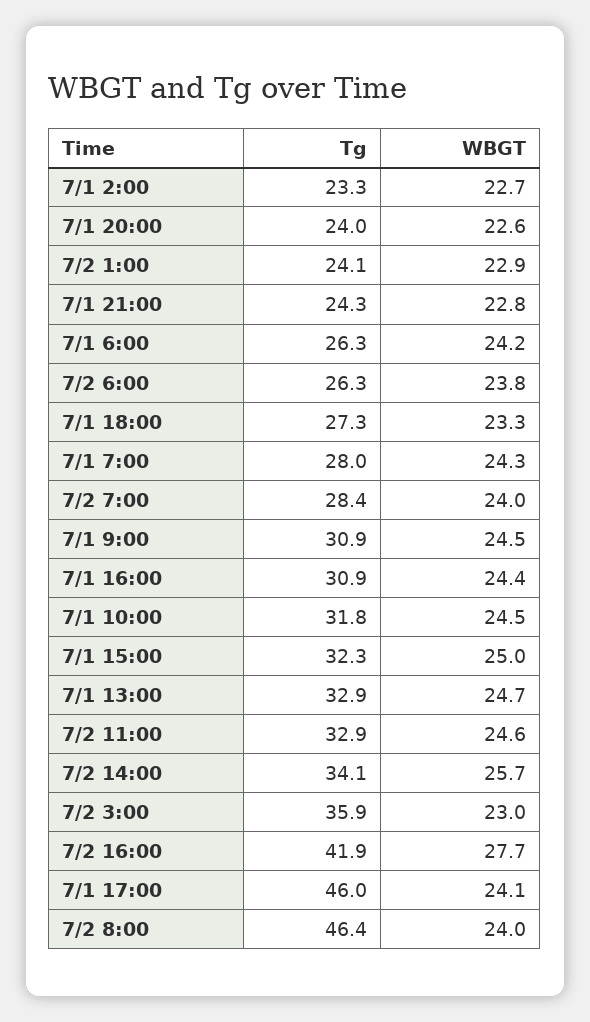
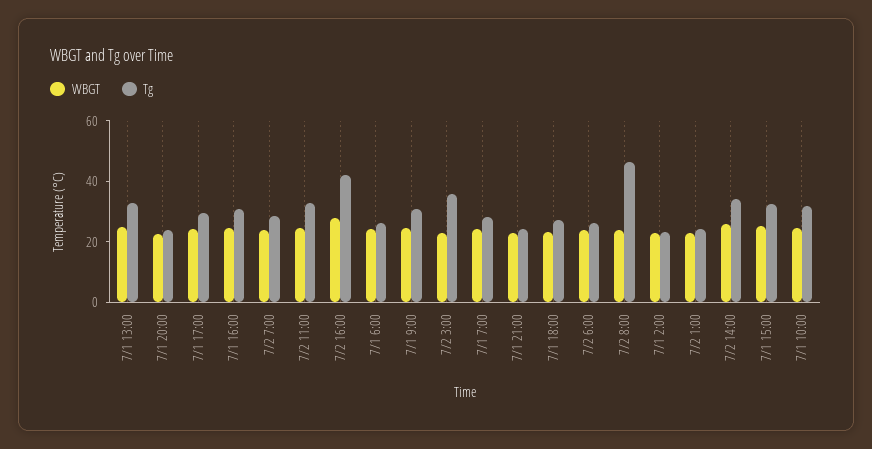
Tg, 7/1 17:00: 46 -> 30

